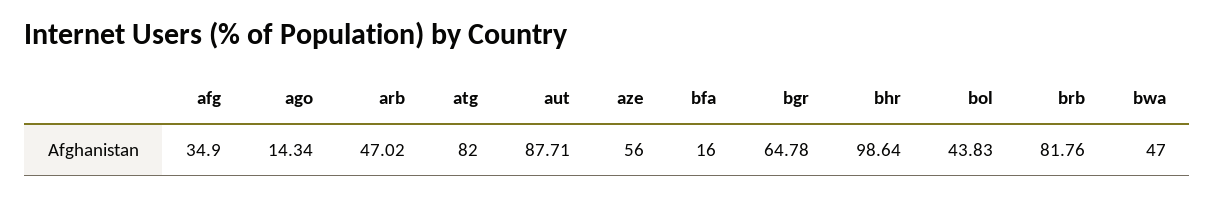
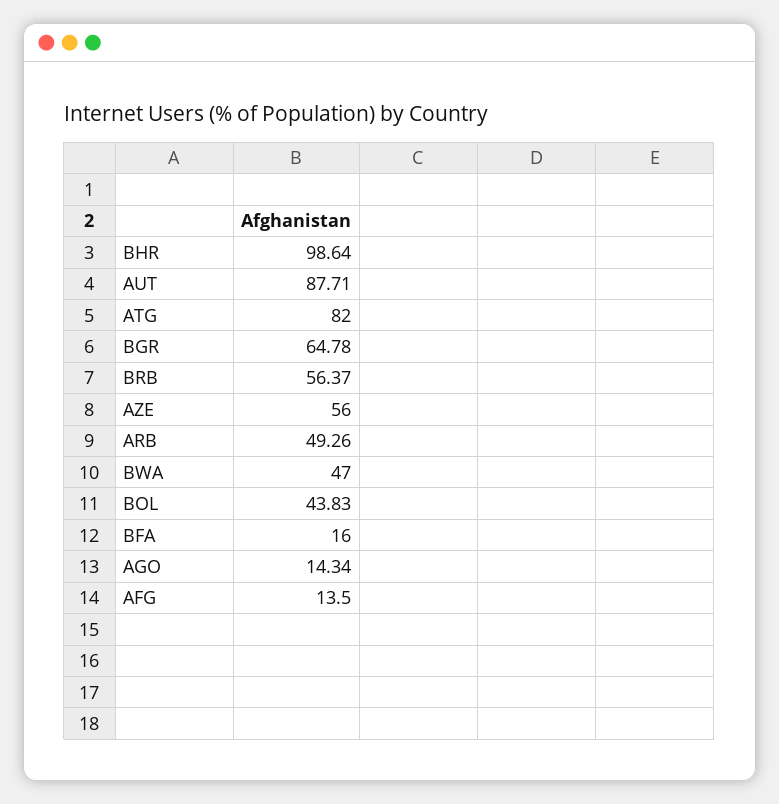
afg: 34.9 -> 13.5
arb: 47.02 -> 49.26
brb: 81.76 -> 56.37

